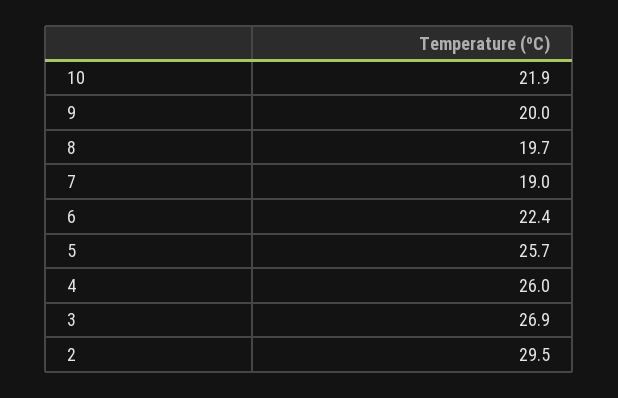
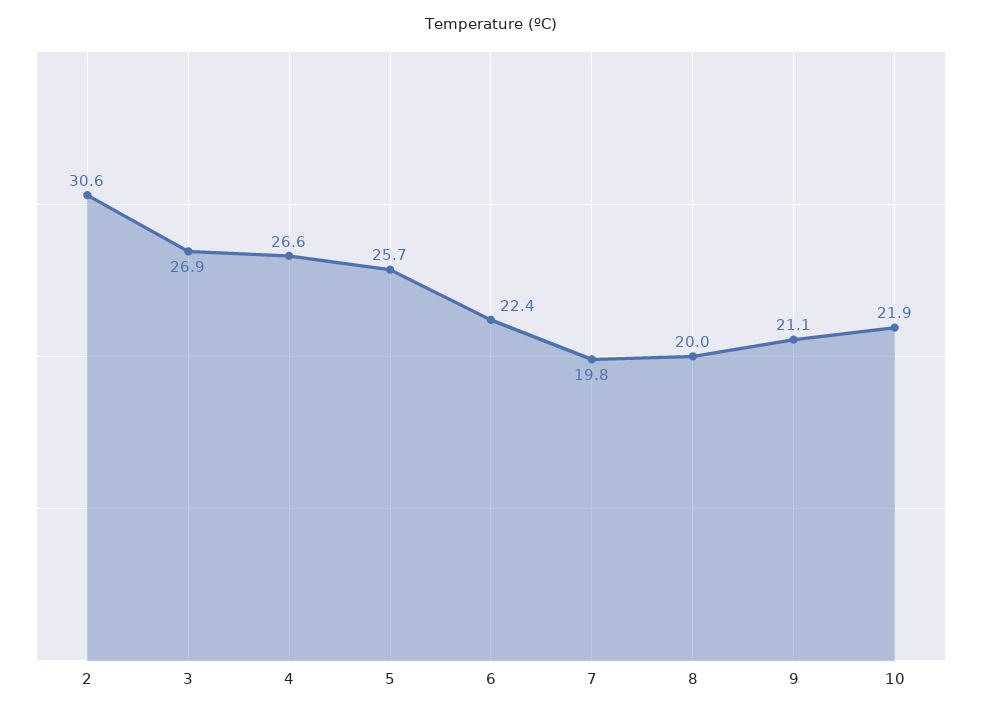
9: 20 -> 21.1
8: 19.7 -> 20
7: 19 -> 19.8
4: 26 -> 26.6
2: 29.5 -> 30.6

